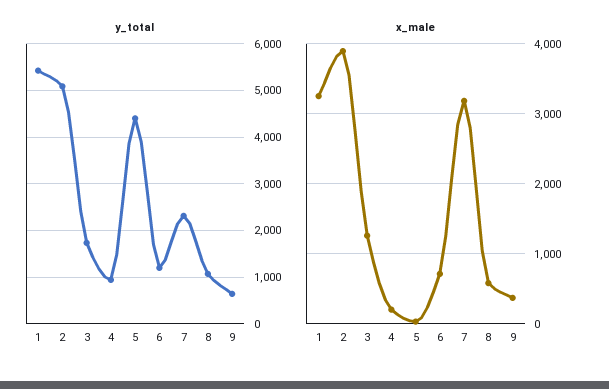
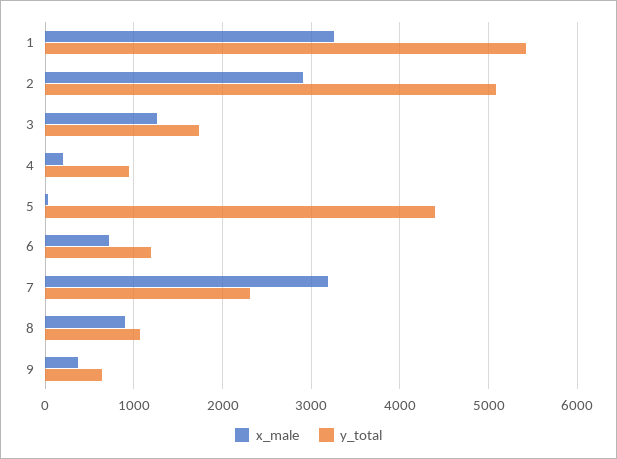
x_male, 2: 3900 -> 2900
x_male, 8: 600 -> 900

